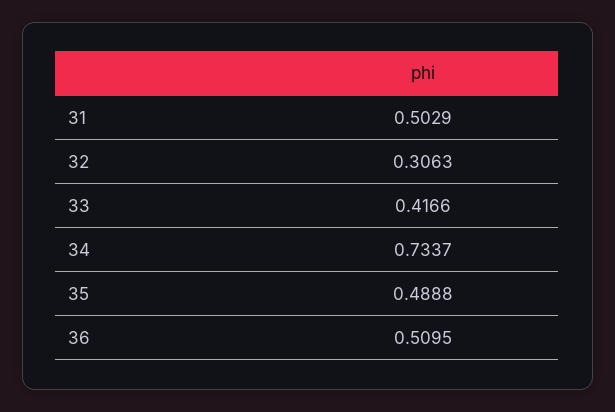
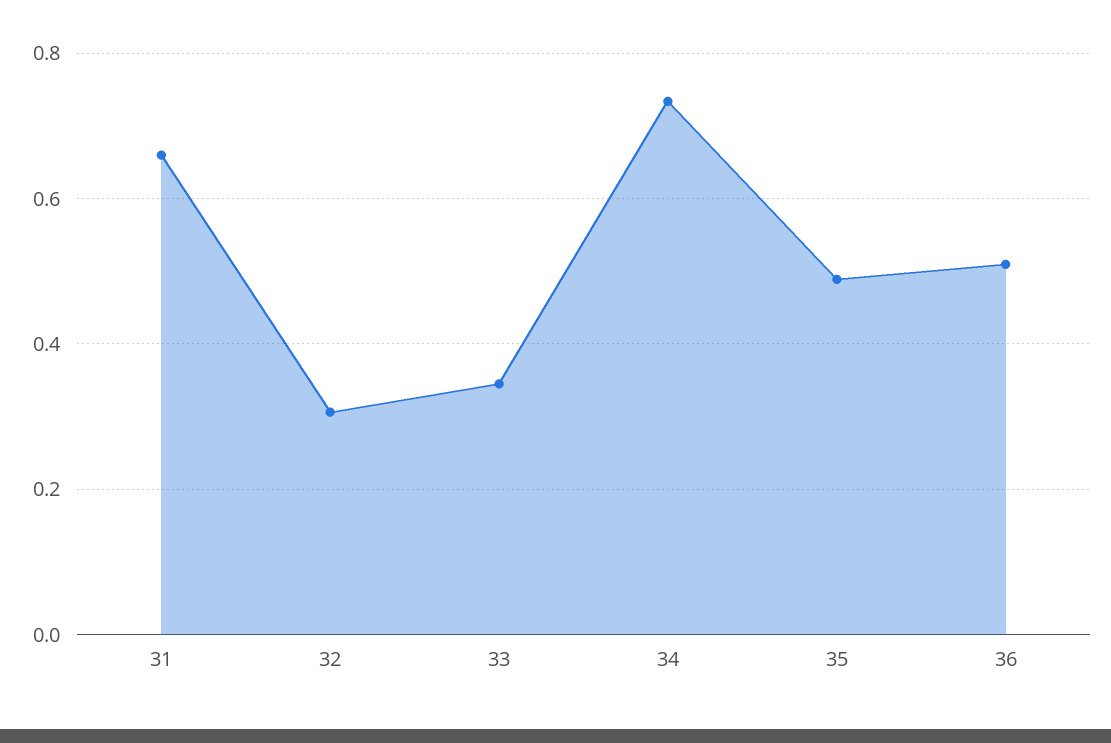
31: 0.5029 -> 0.66
33: 0.4166 -> 0.34

